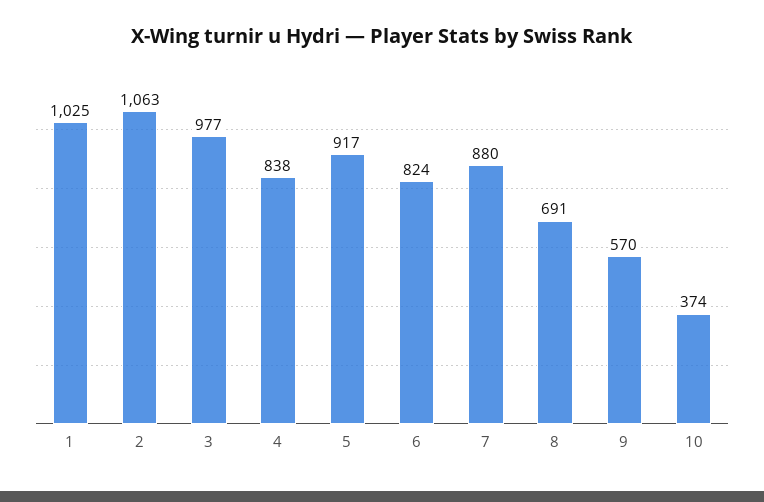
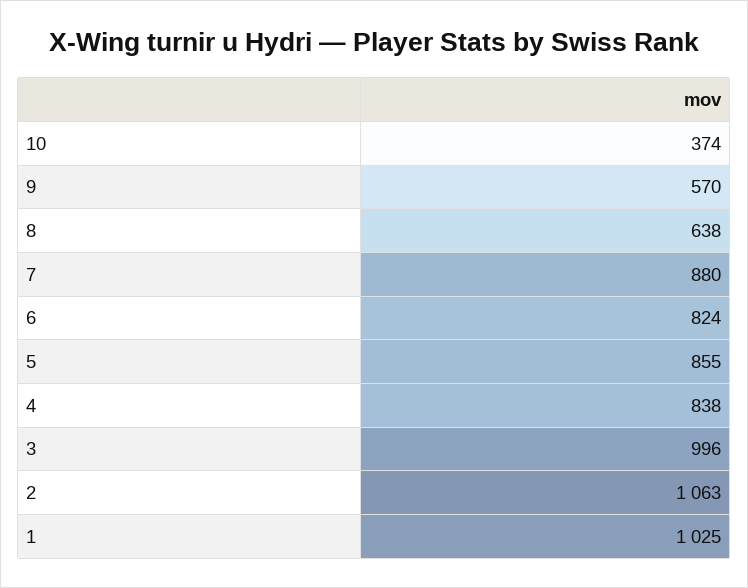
3: 977 -> 996
5: 917 -> 855
8: 691 -> 638

